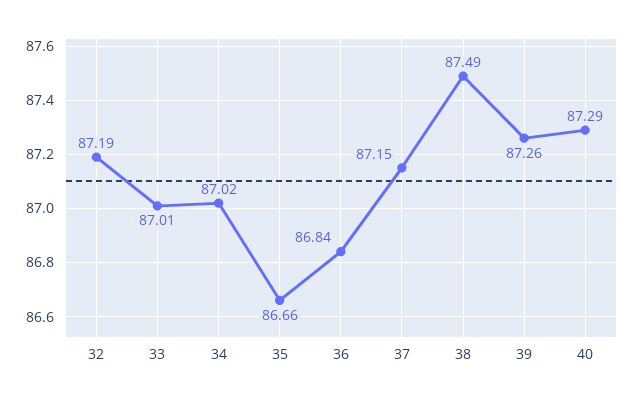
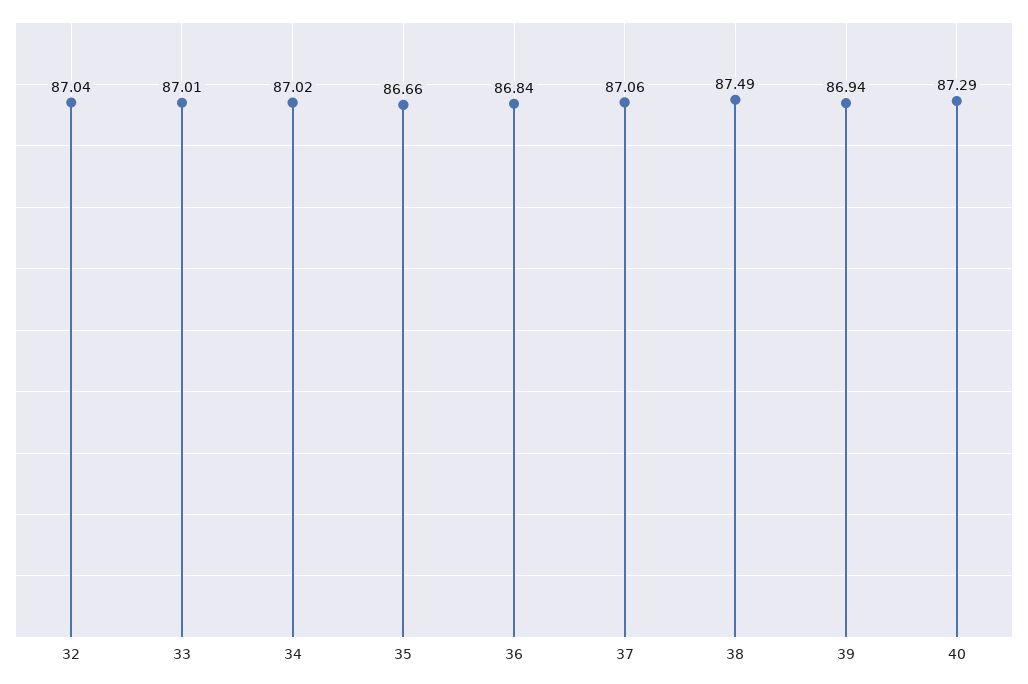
32: 87.19 -> 87.04
37: 87.15 -> 87.06
39: 87.26 -> 86.94

